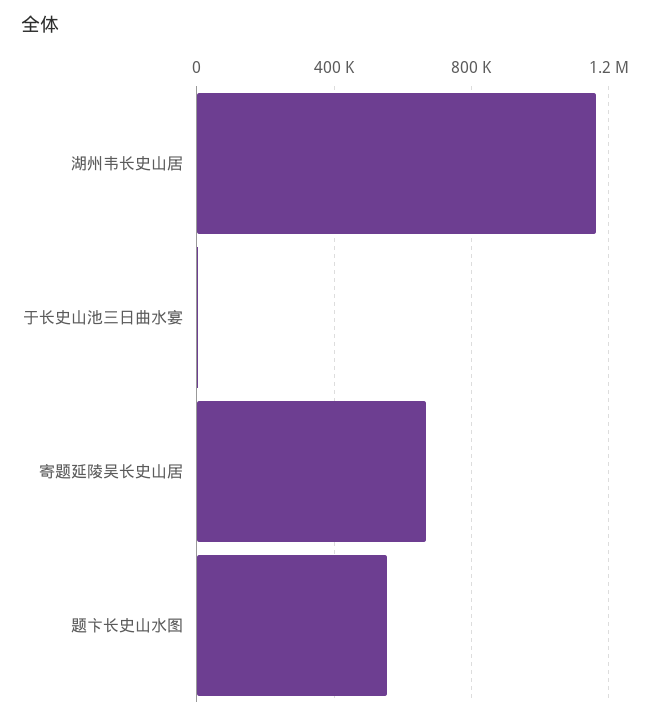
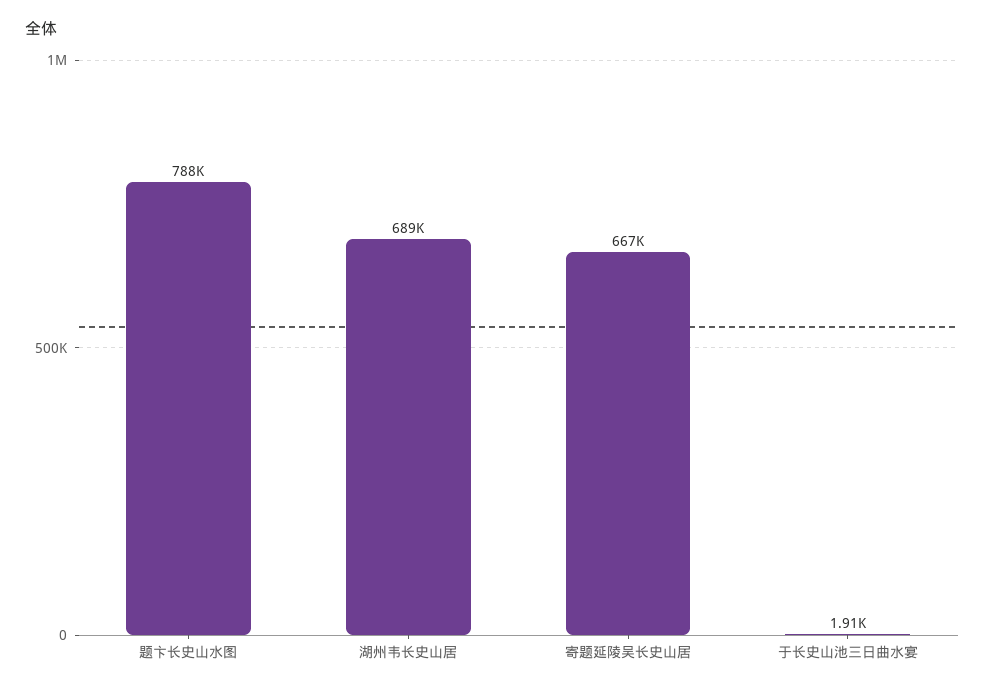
湖州韦长史山居: 1150000 -> 689000
题卞长史山水图: 550000 -> 788000

